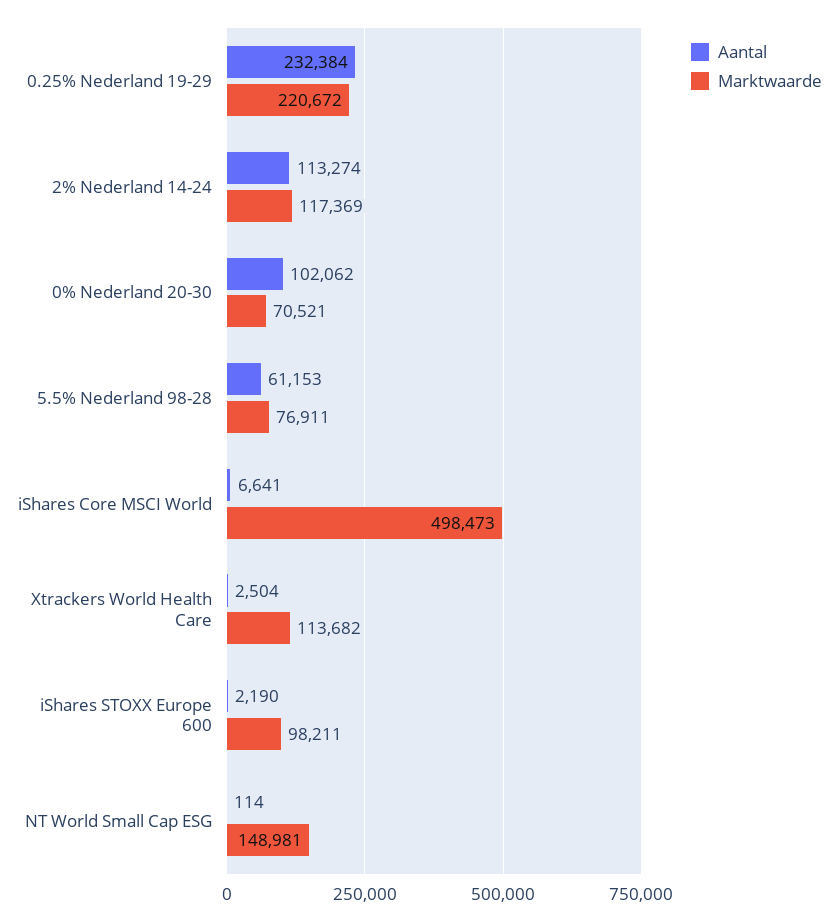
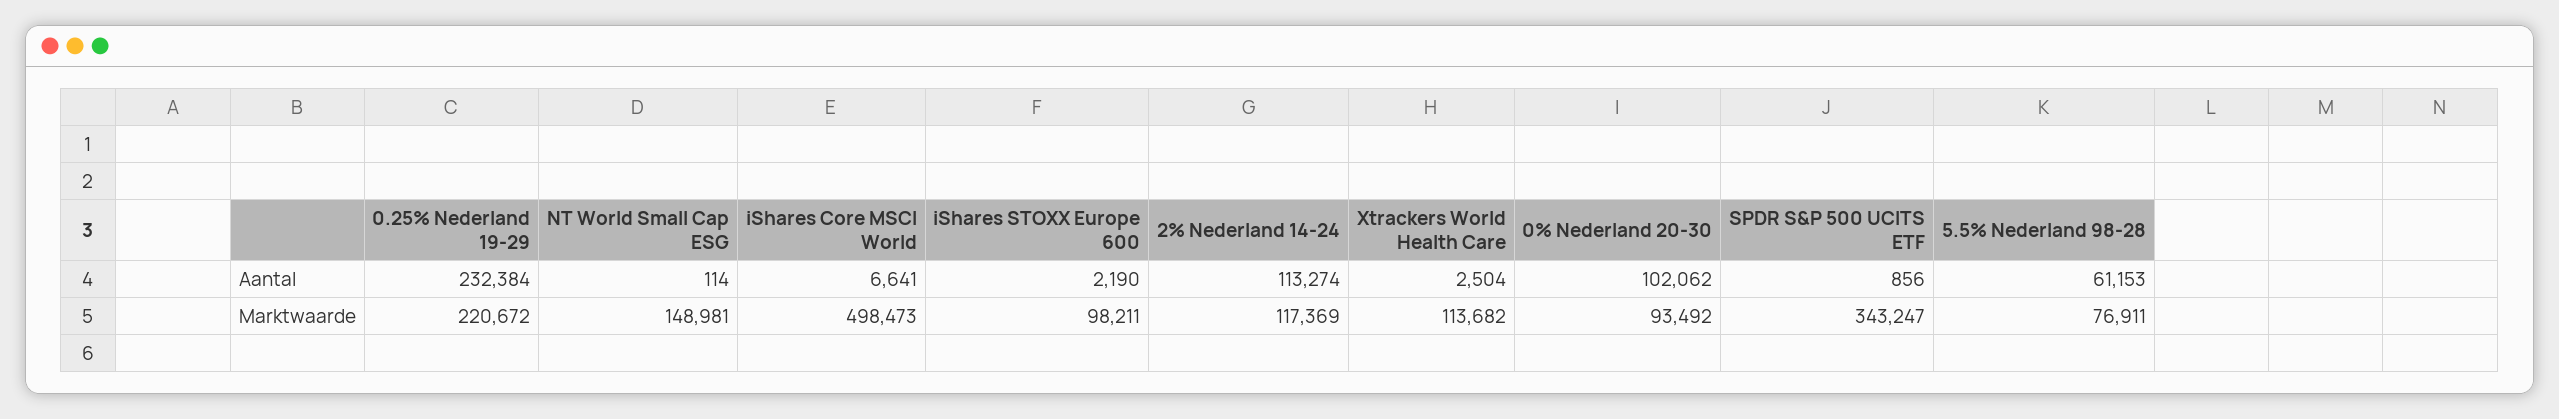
Marktwaarde, 0% Nederland 20-30: 70521 -> 93492
Aantal, SPDR S&P 500 UCITS ETF: none -> 856
Marktwaarde, SPDR S&P 500 UCITS ETF: none -> 343247

